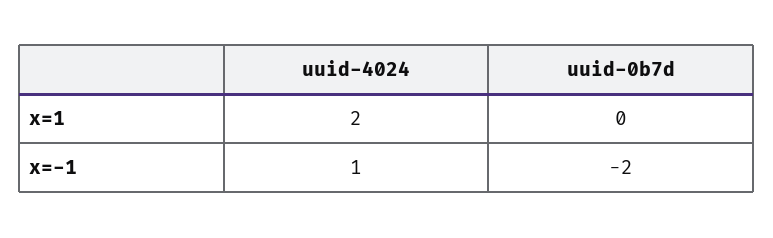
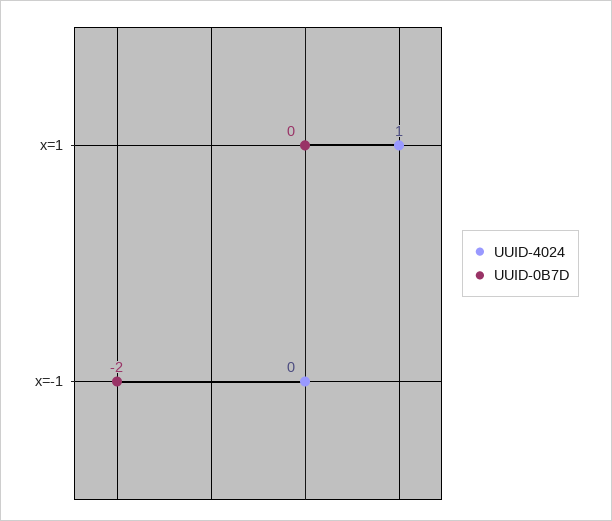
uuid-4024, x=1: 2 -> 1
uuid-4024, x=-1: 1 -> 0

